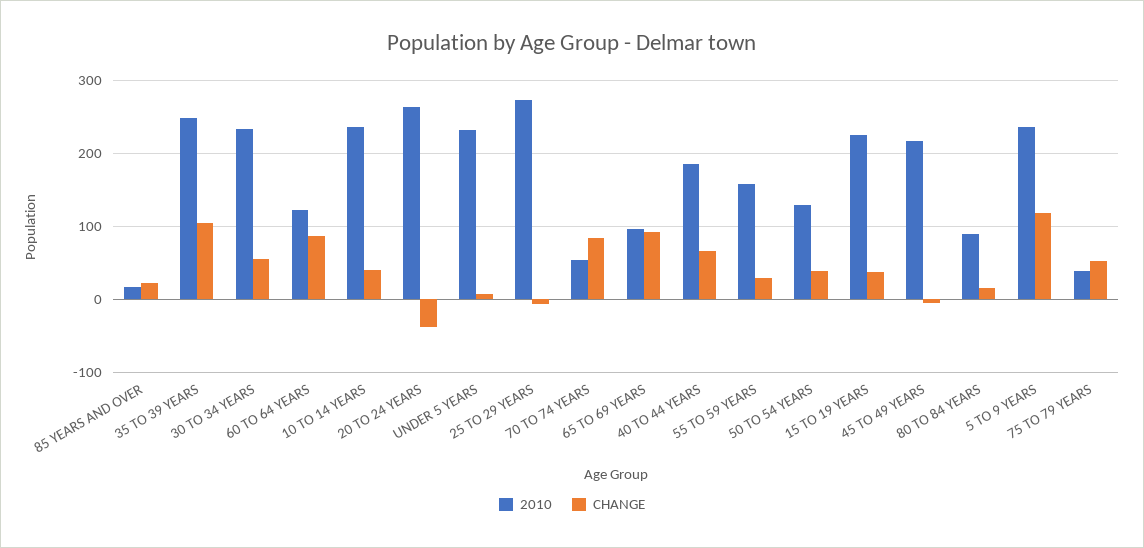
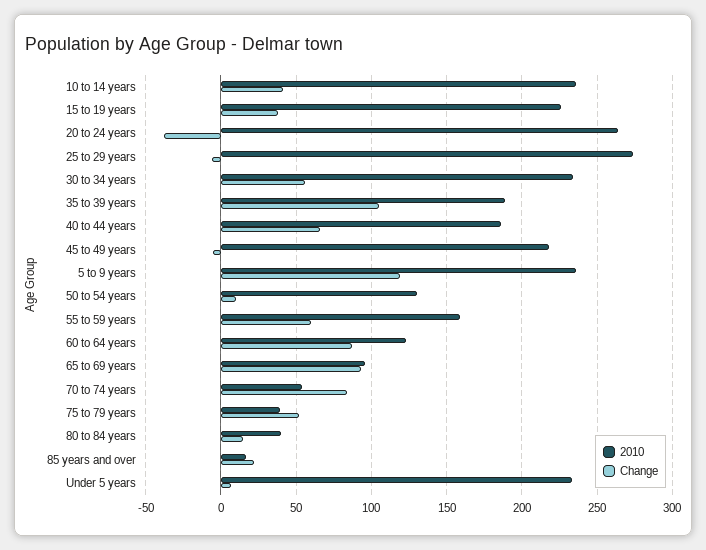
2010, 35 TO 39 YEARS: 250 -> 190
CHANGE, 55 TO 59 YEARS: 30 -> 60
CHANGE, 50 TO 54 YEARS: 40 -> 10
2010, 80 TO 84 YEARS: 90 -> 40

